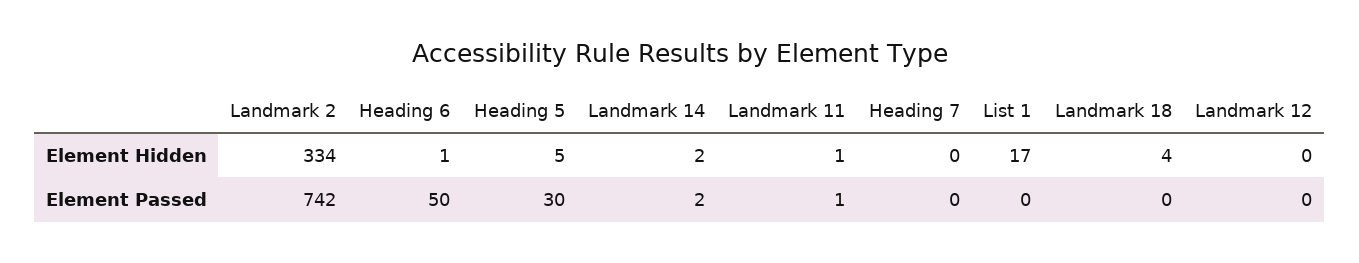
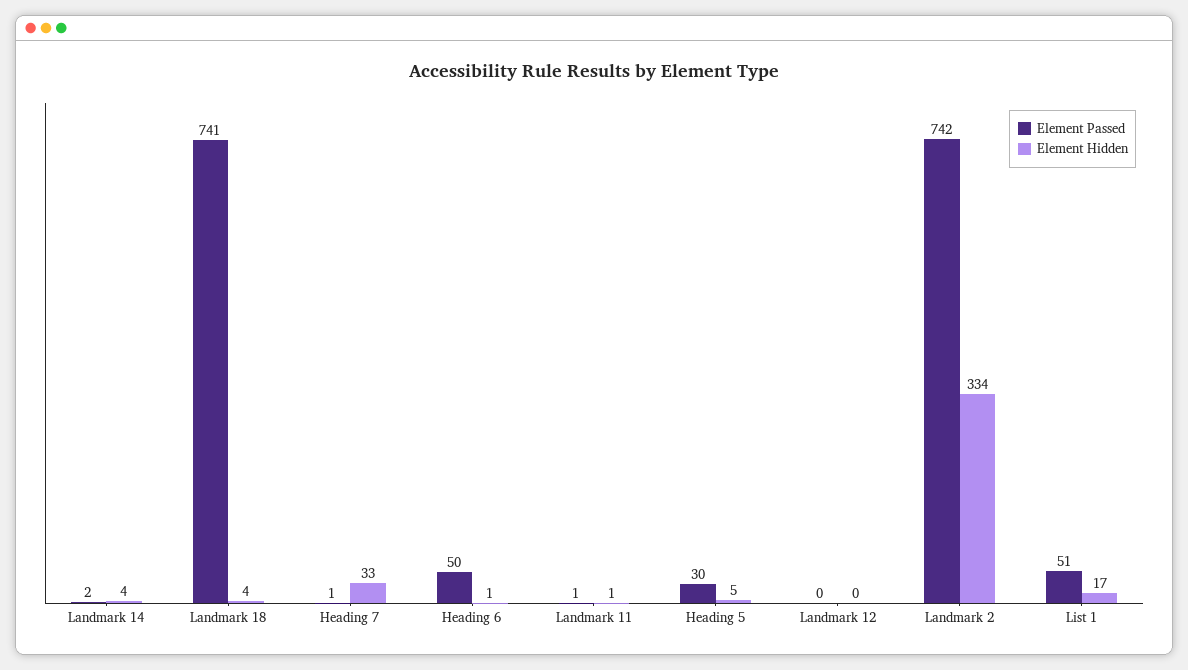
Element Hidden, Landmark 14: 2 -> 4
Element Hidden, Heading 7: 0 -> 33
Element Passed, Heading 7: 0 -> 1
Element Passed, List 1: 0 -> 51
Element Passed, Landmark 18: 0 -> 741

